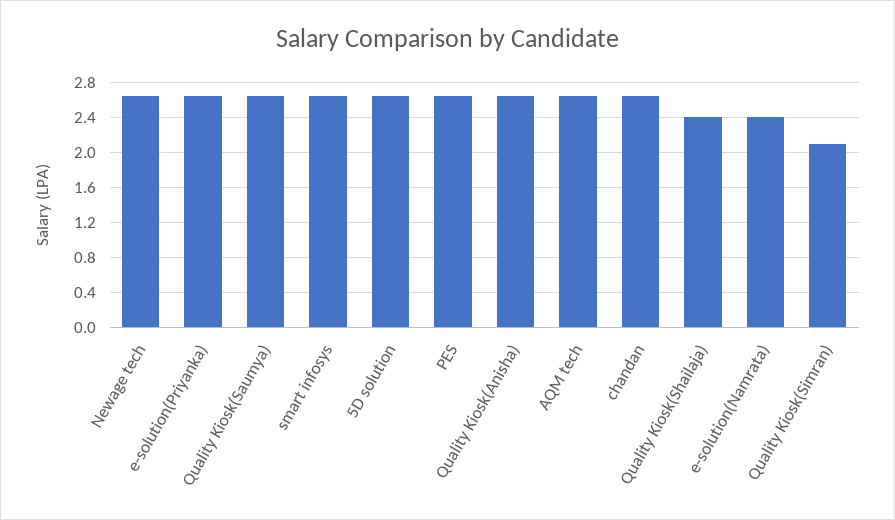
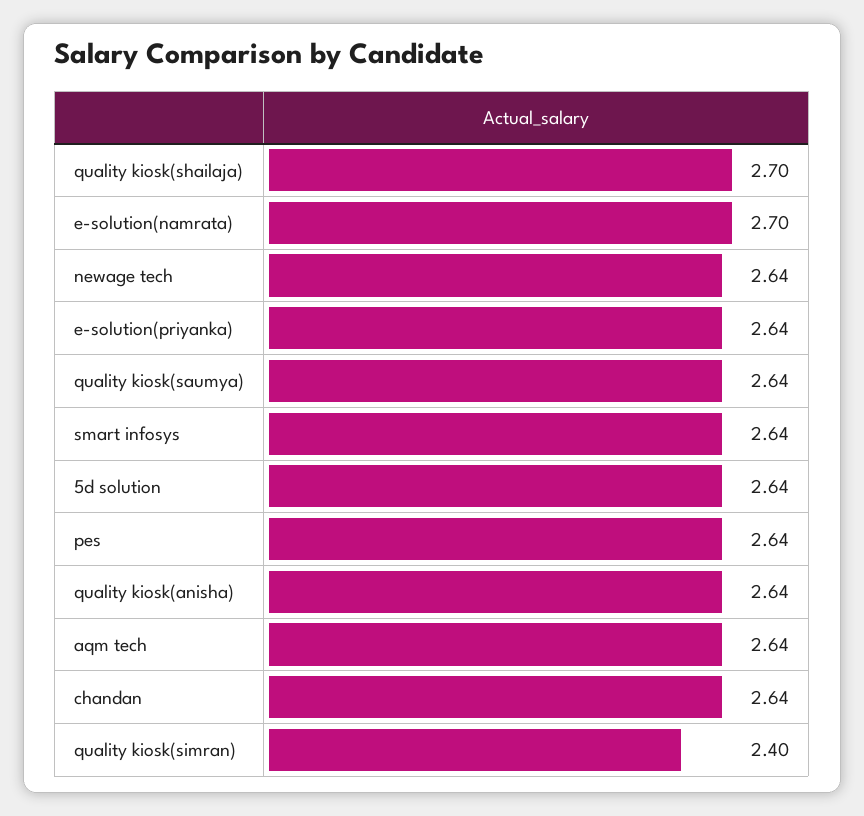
Quality Kiosk(Shailaja): 2.4 -> 2.7
e-solution(Namrata): 2.4 -> 2.7
Quality Kiosk(Simran): 2.1 -> 2.4

